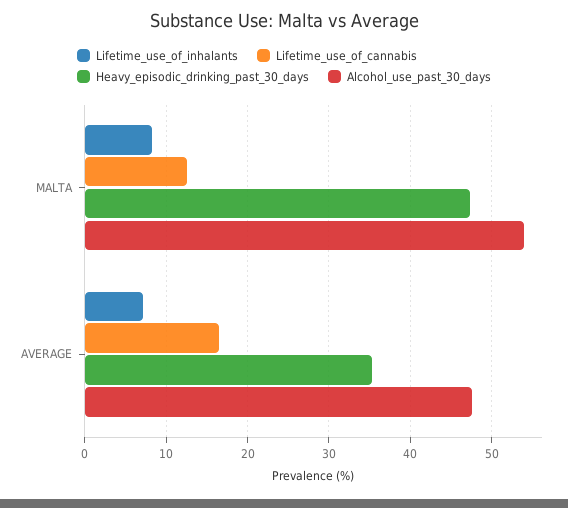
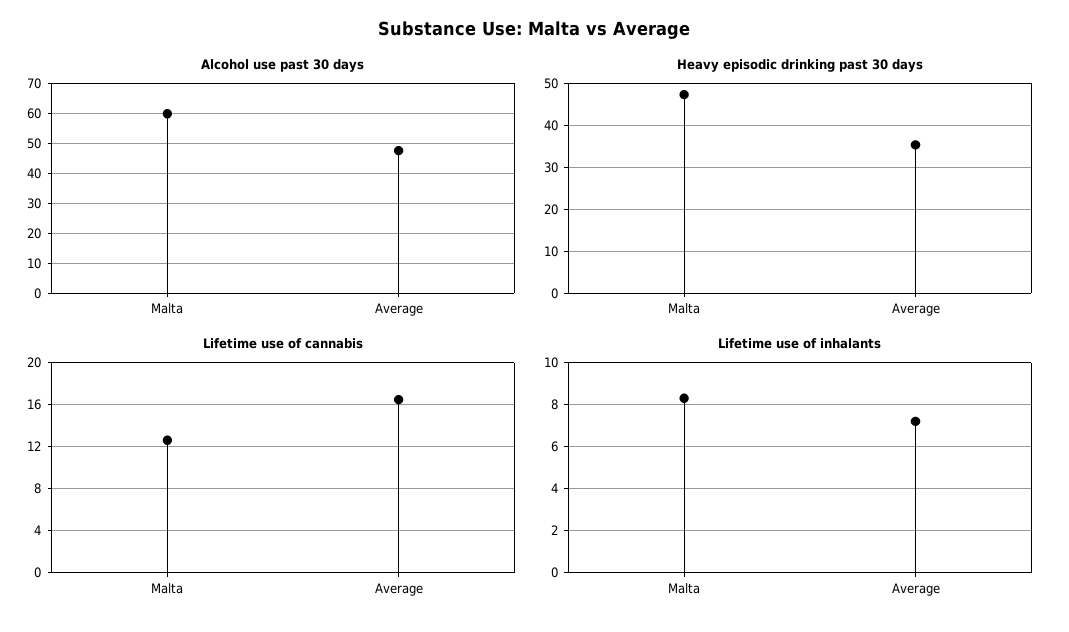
Alcohol_use_past_30_days, MALTA: 54 -> 60

